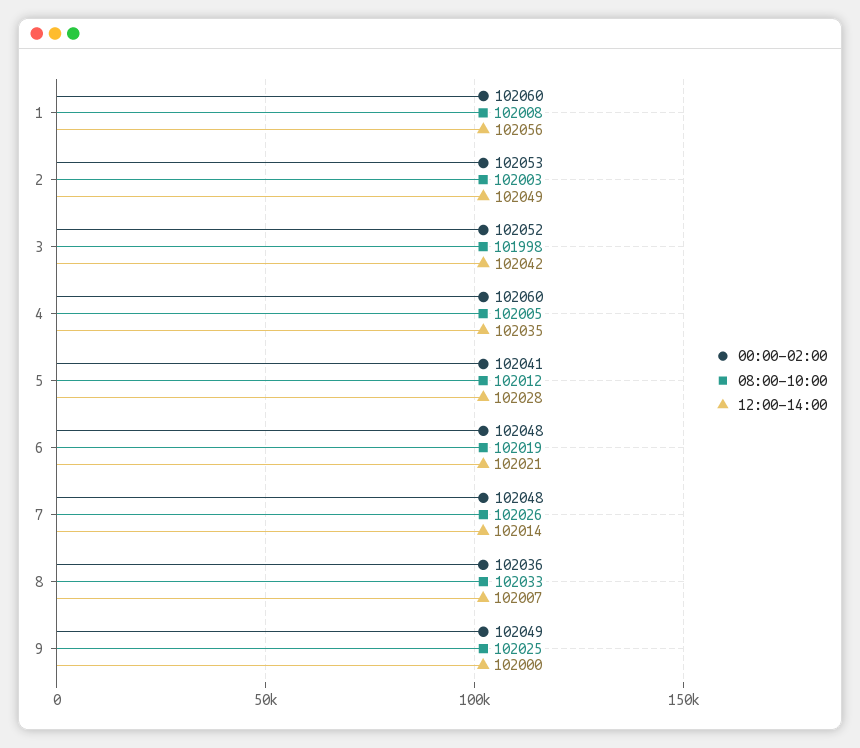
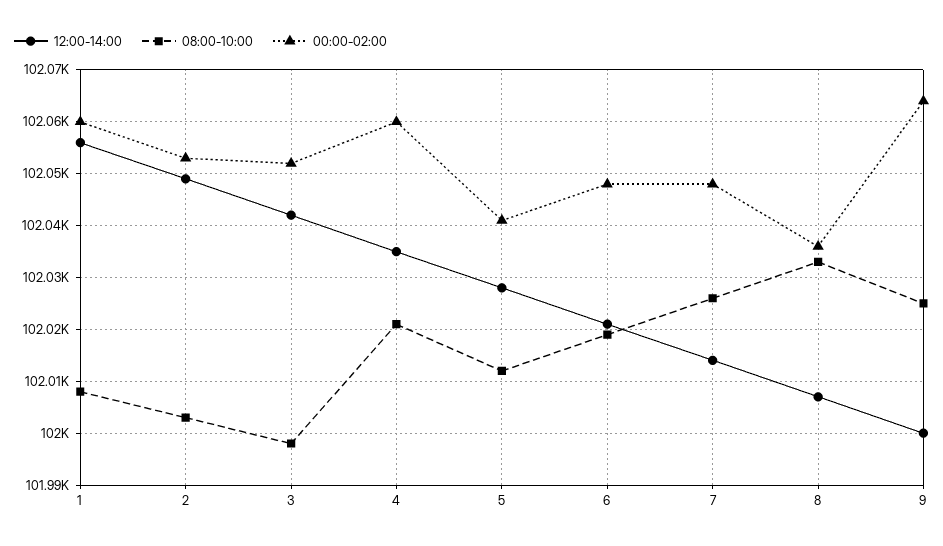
08:00-10:00, 4: 102005 -> 102020
00:00-02:00, 9: 102049 -> 102065

